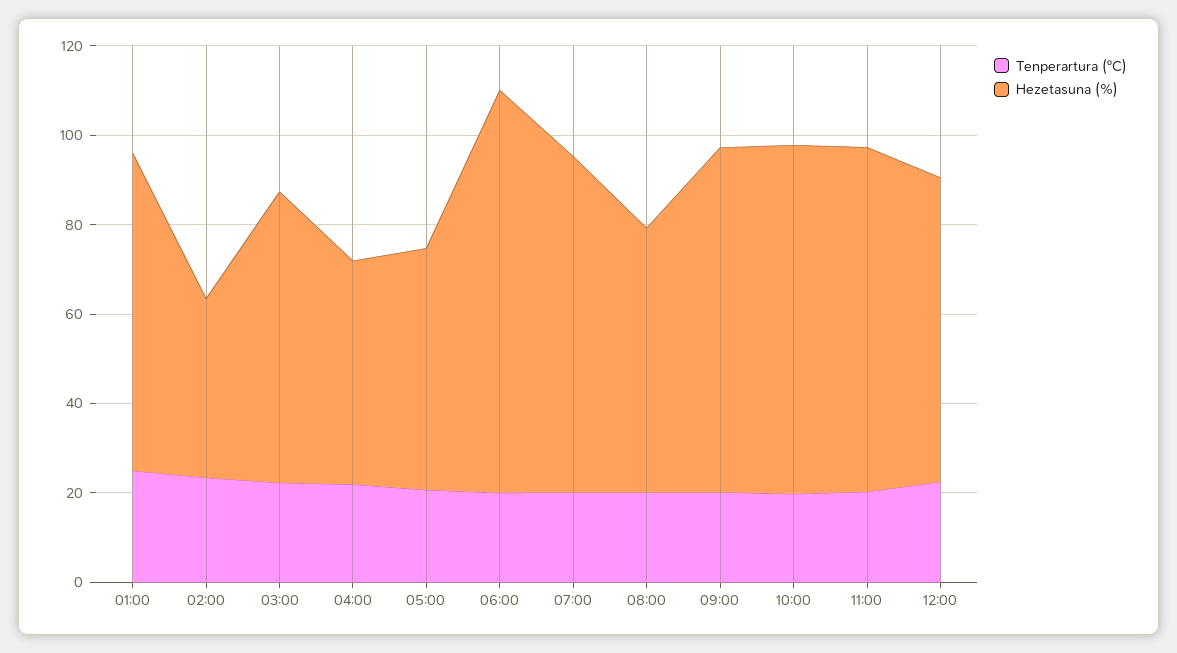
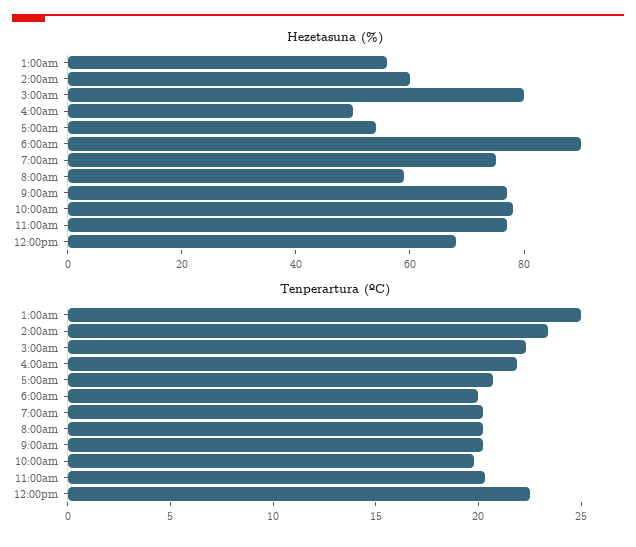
Hezetasuna (%), 01:00: 70 -> 55
Hezetasuna (%), 02:00: 40 -> 60
Hezetasuna (%), 03:00: 65 -> 80

